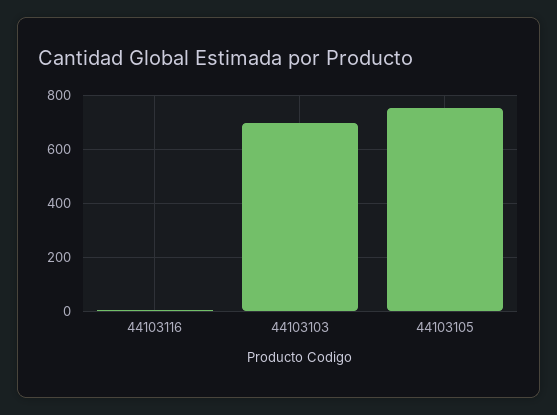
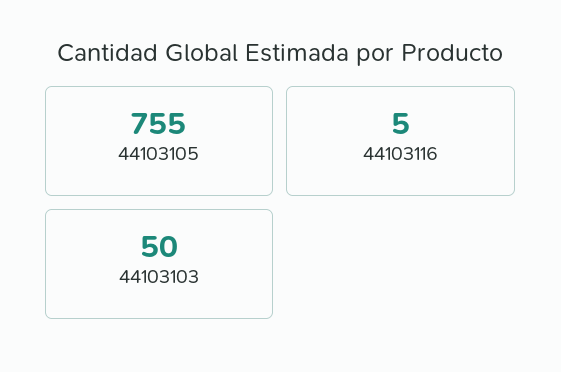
44103103: 700 -> 50

